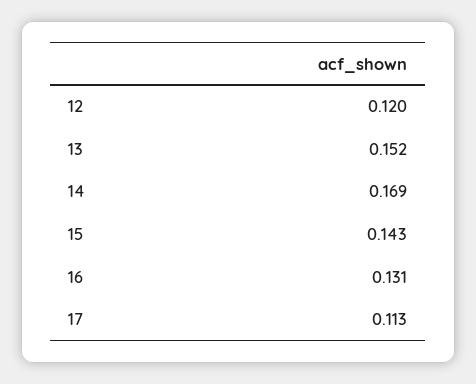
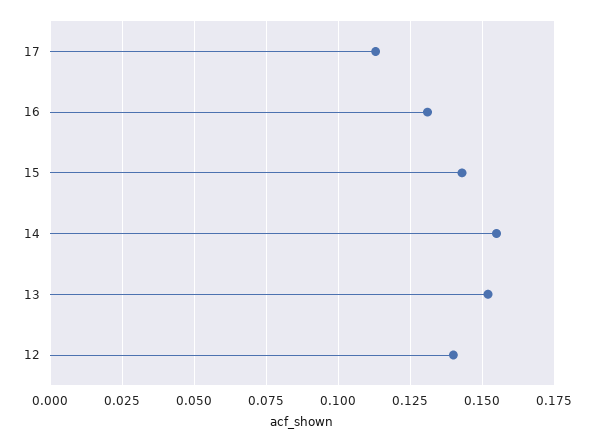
12: 0.12 -> 0.14
14: 0.169 -> 0.155

